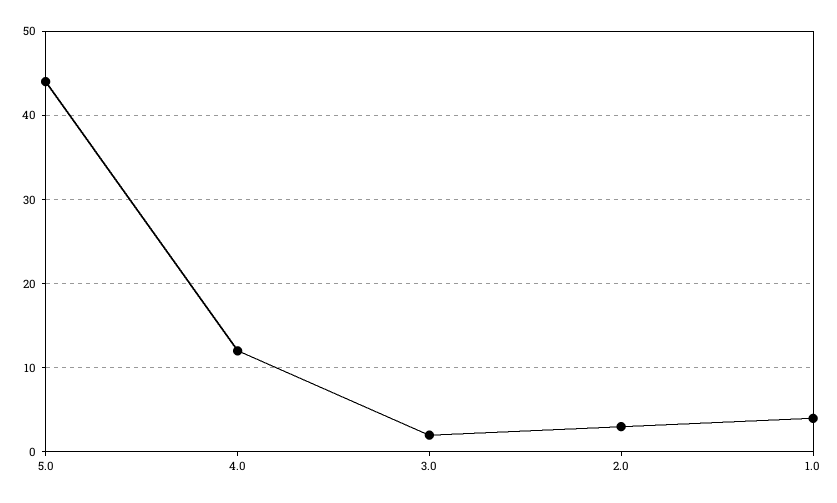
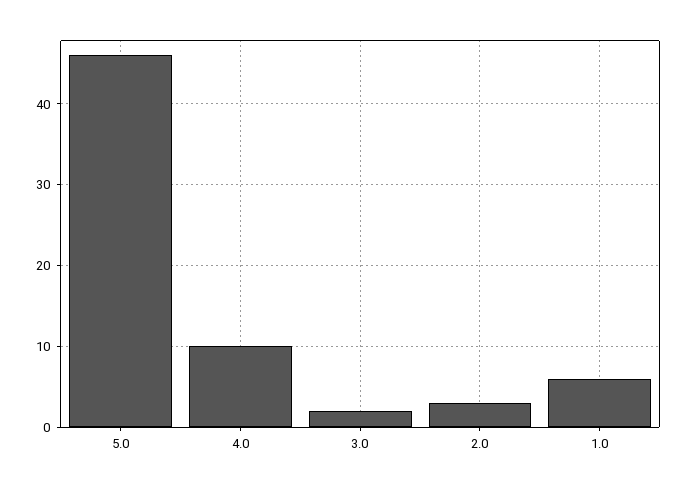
5.0: 44 -> 46
4.0: 12 -> 10
1.0: 4 -> 6

